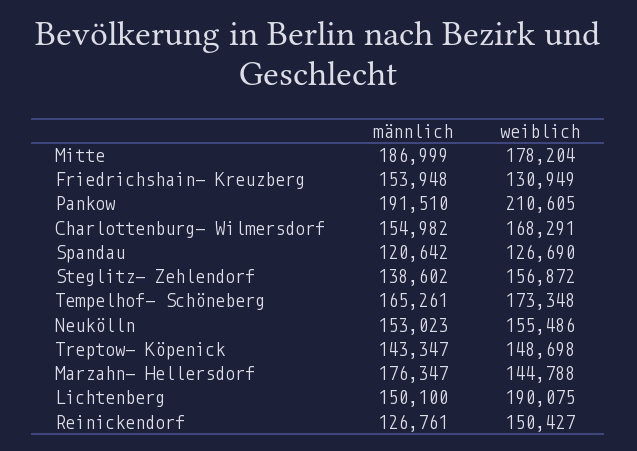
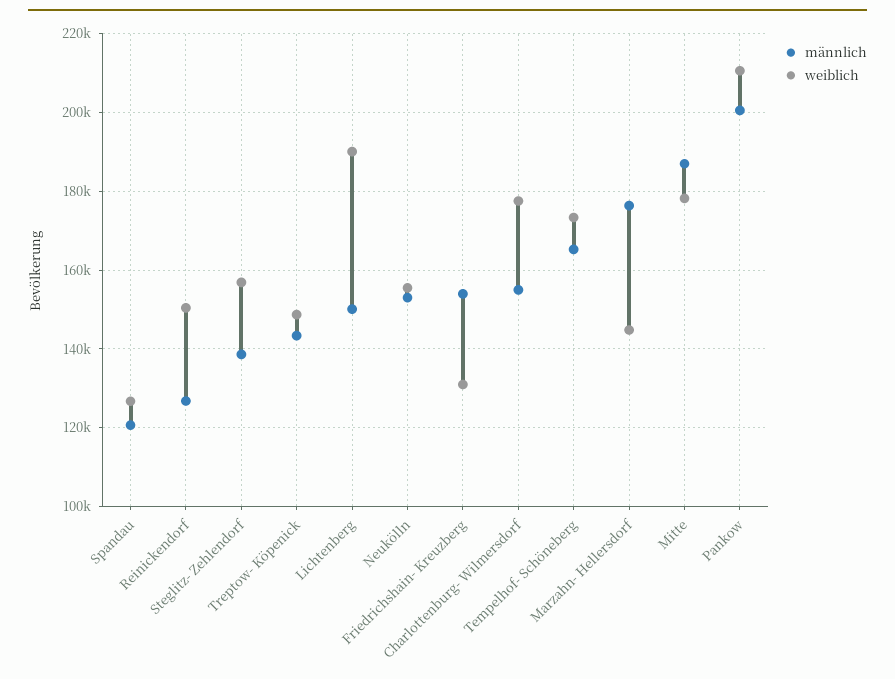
männlich, Pankow: 191510 -> 200000
weiblich, Charlottenburg- Wilmersdorf: 168291 -> 178000

